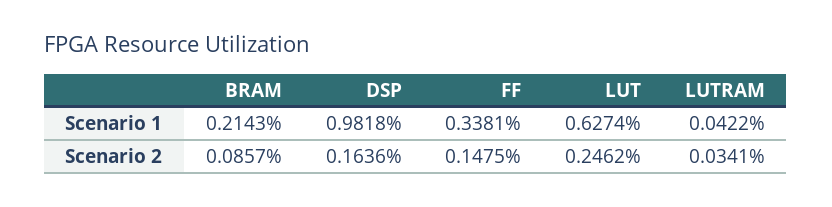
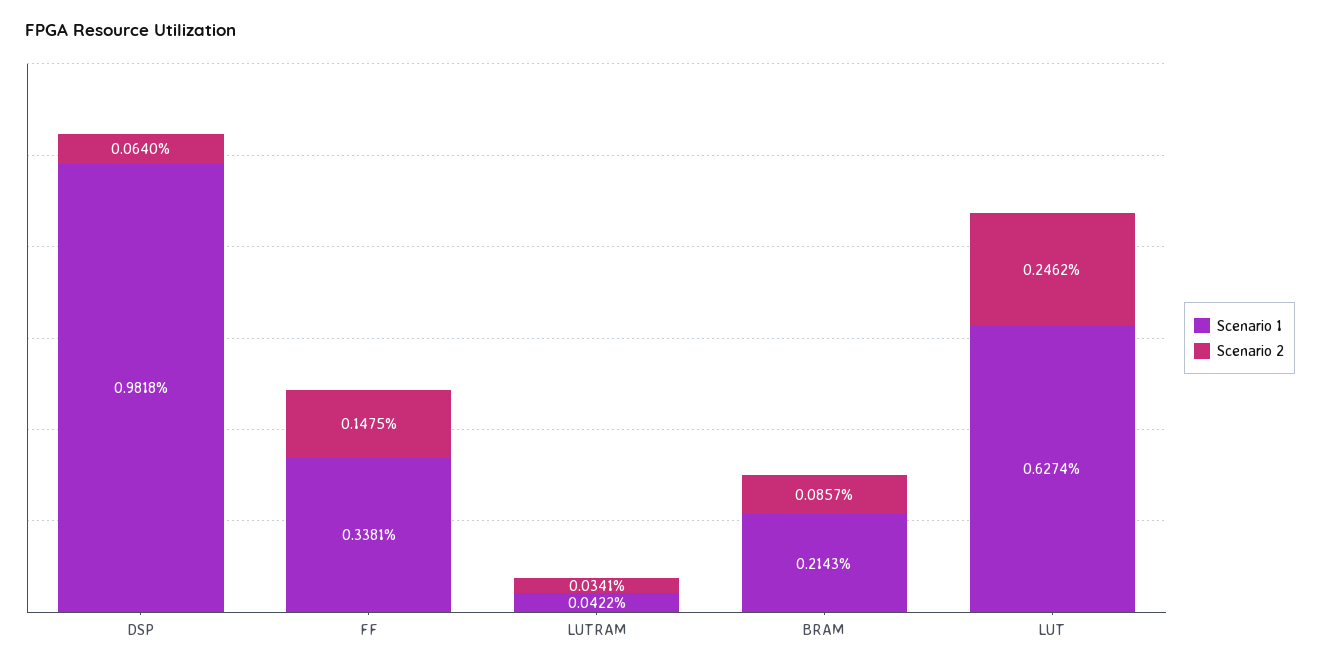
Scenario 2, DSP: 0.1636 -> 0.064

